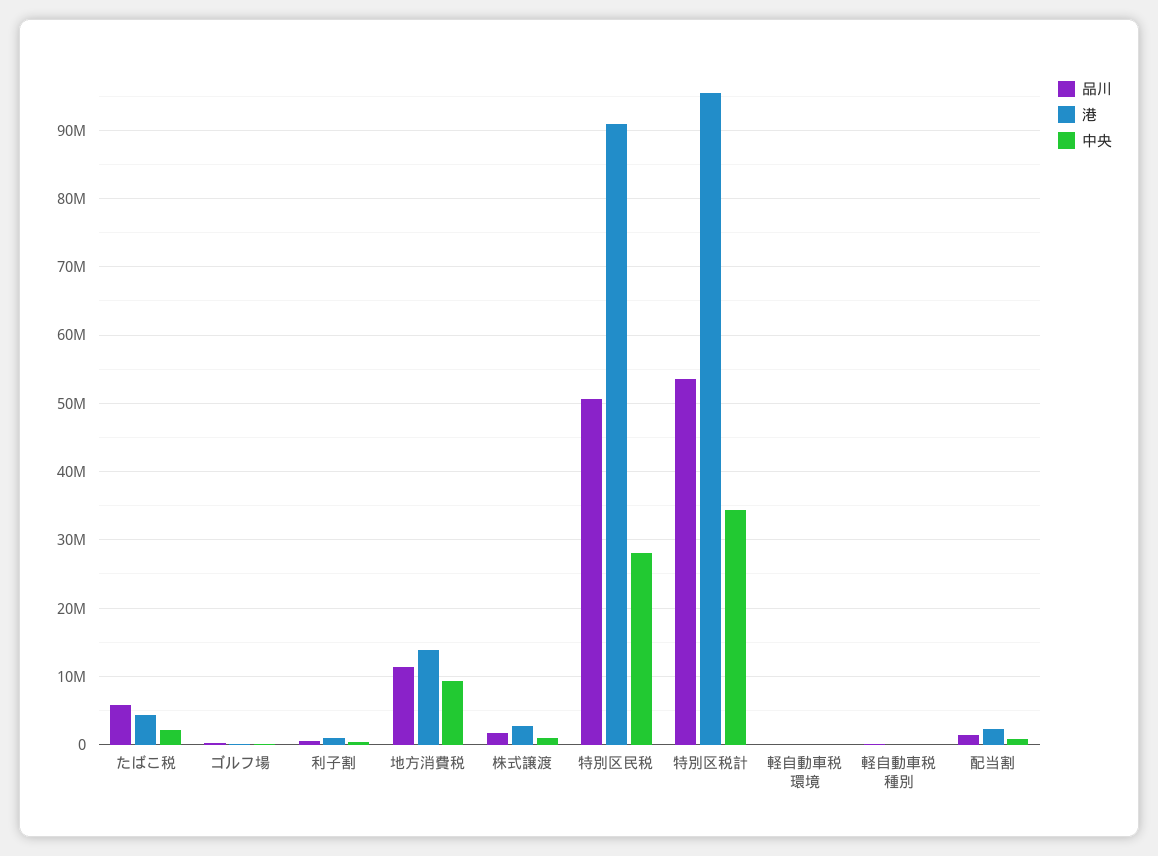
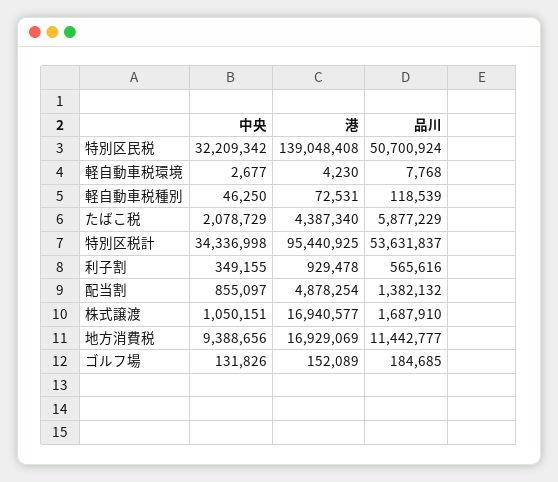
港, 地方消費税: 14000000 -> 16929069
港, 株式譲渡: 3000000 -> 16940577
港, 特別区民税: 91000000 -> 139048408
中央, 特別区民税: 28000000 -> 32209342
港, 配当割: 2000000 -> 4878254

